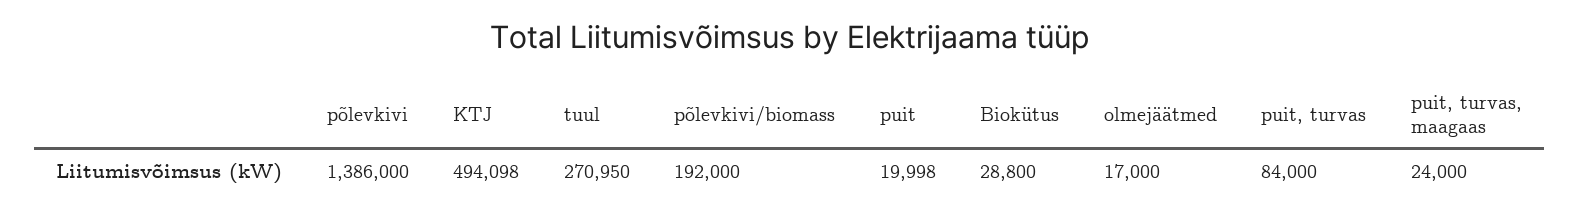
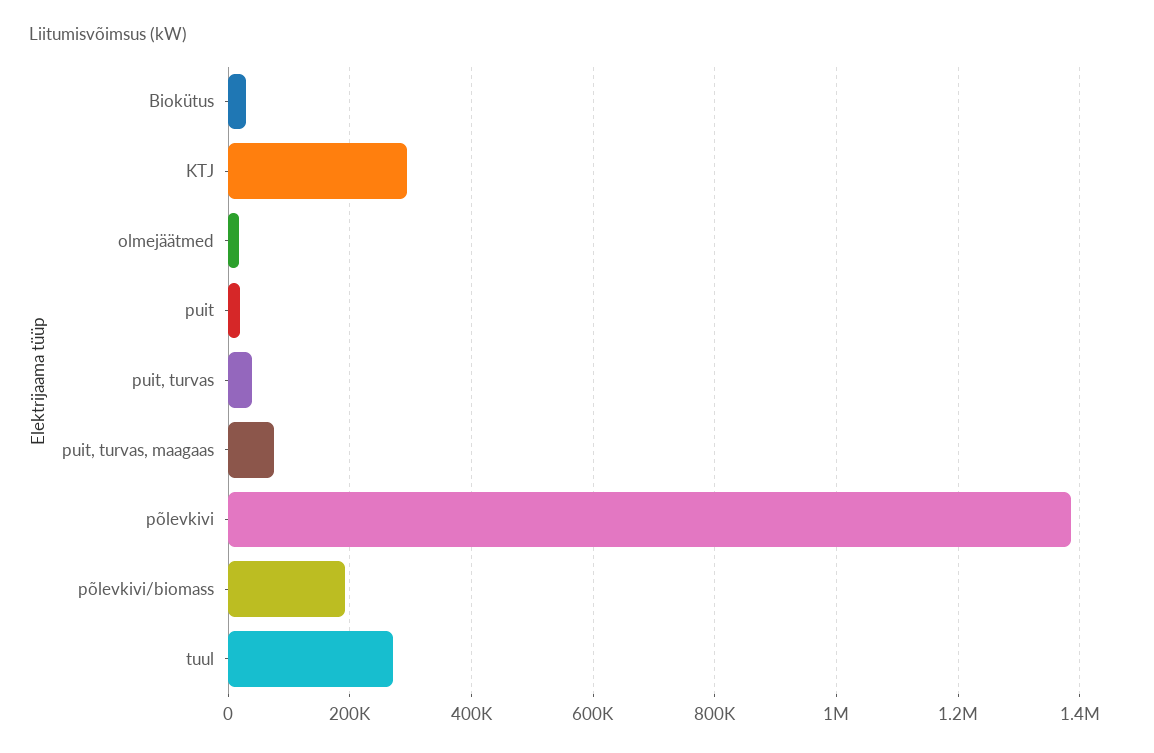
KTJ: 494098 -> 300000
puit, turvas: 84000 -> 40000
puit, turvas, maagaas: 24000 -> 80000

